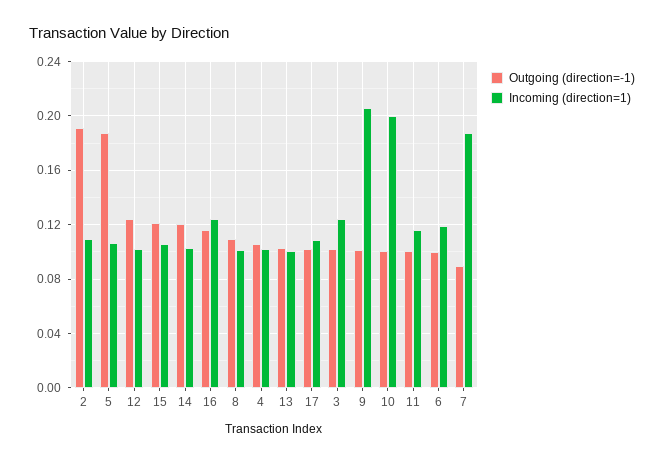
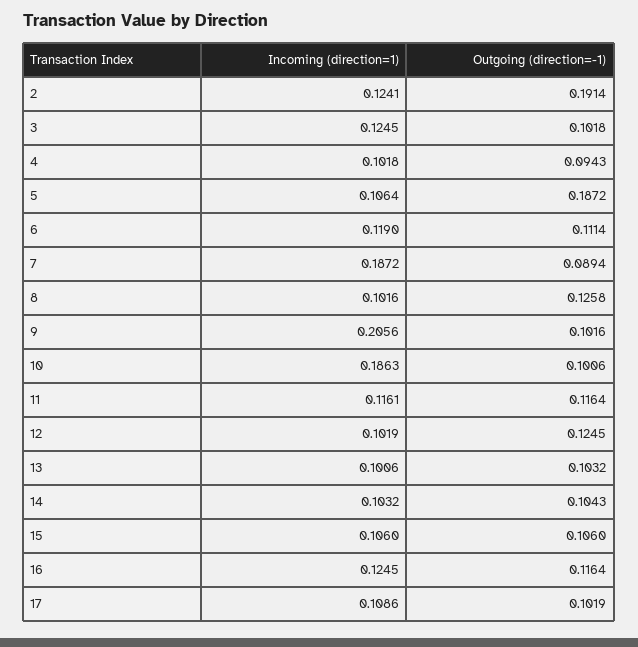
Incoming (direction=1), 2: 0.11 -> 0.1241
Outgoing (direction=-1), 15: 0.12 -> 0.106
Outgoing (direction=-1), 14: 0.12 -> 0.1043
Outgoing (direction=-1), 8: 0.11 -> 0.1258
Outgoing (direction=-1), 4: 0.105 -> 0.0943
Incoming (direction=1), 10: 0.2 -> 0.1863
Outgoing (direction=-1), 11: 0.1 -> 0.1164
Outgoing (direction=-1), 6: 0.1 -> 0.1114

